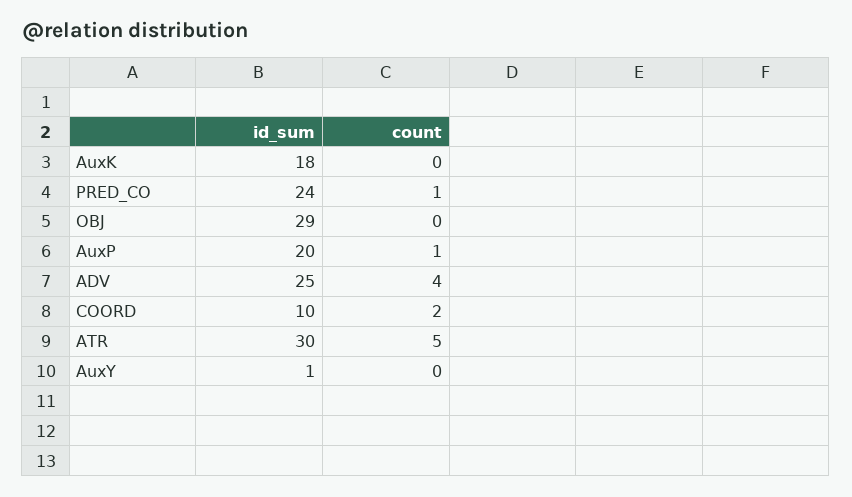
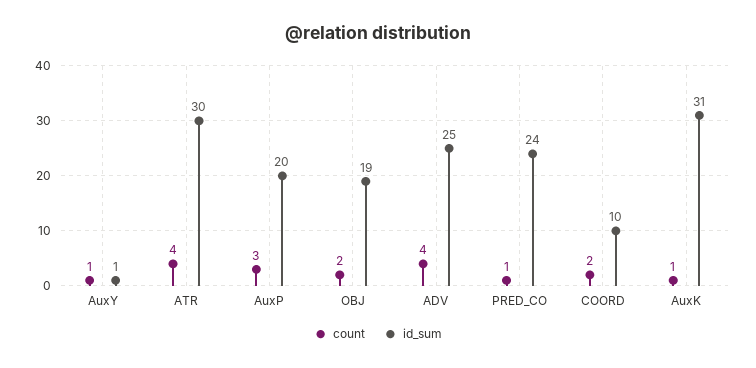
id_sum, AuxK: 18 -> 31
count, AuxK: 0 -> 1
id_sum, OBJ: 29 -> 19
count, OBJ: 0 -> 2
count, AuxP: 1 -> 3
count, ATR: 5 -> 4
count, AuxY: 0 -> 1

